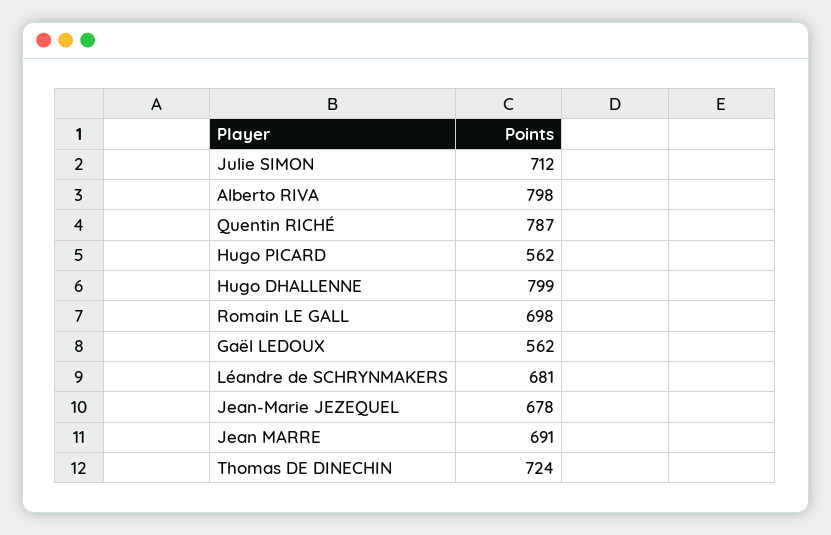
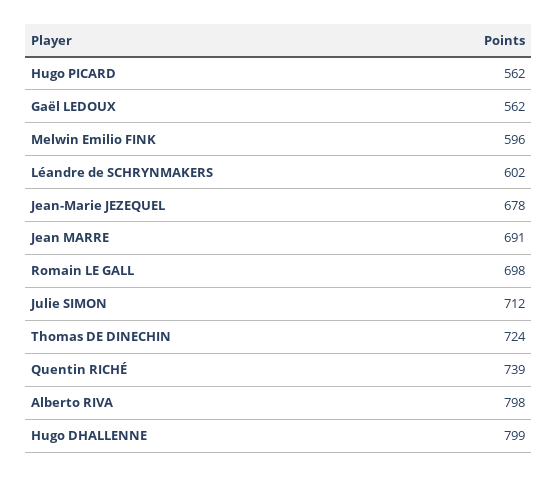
Quentin RICHÉ: 787 -> 739
Léandre de SCHRYNMAKERS: 681 -> 602
Melwin Emilio FINK: none -> 596

